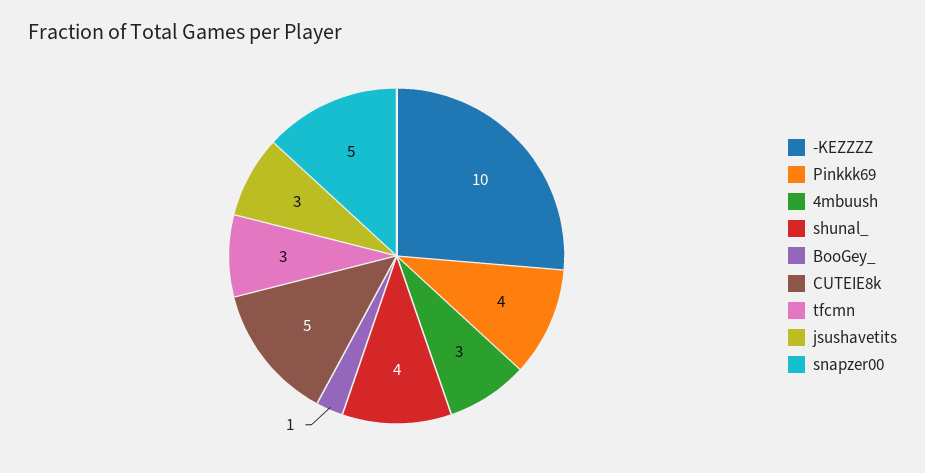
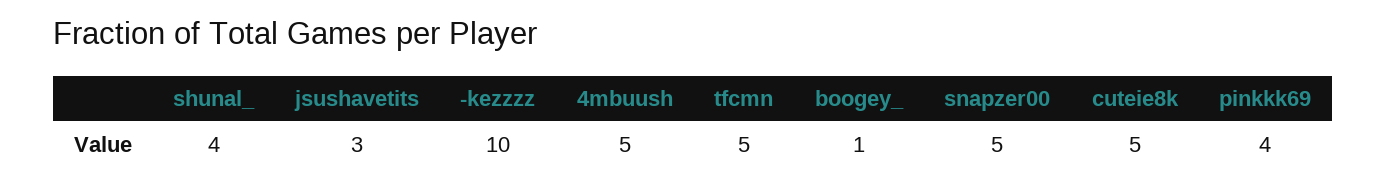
4mbuush: 3 -> 5
tfcmn: 3 -> 5

